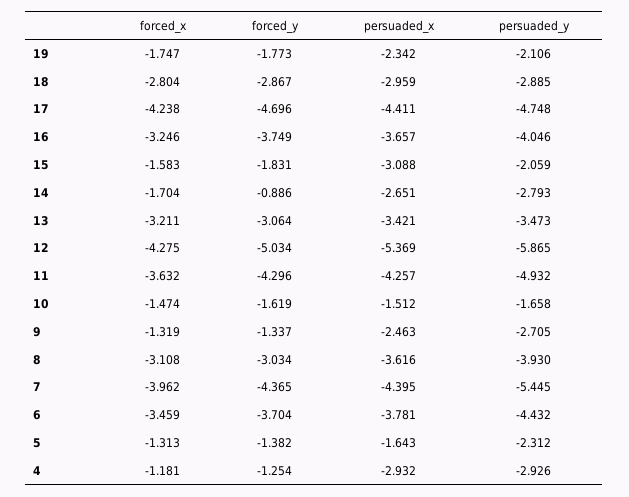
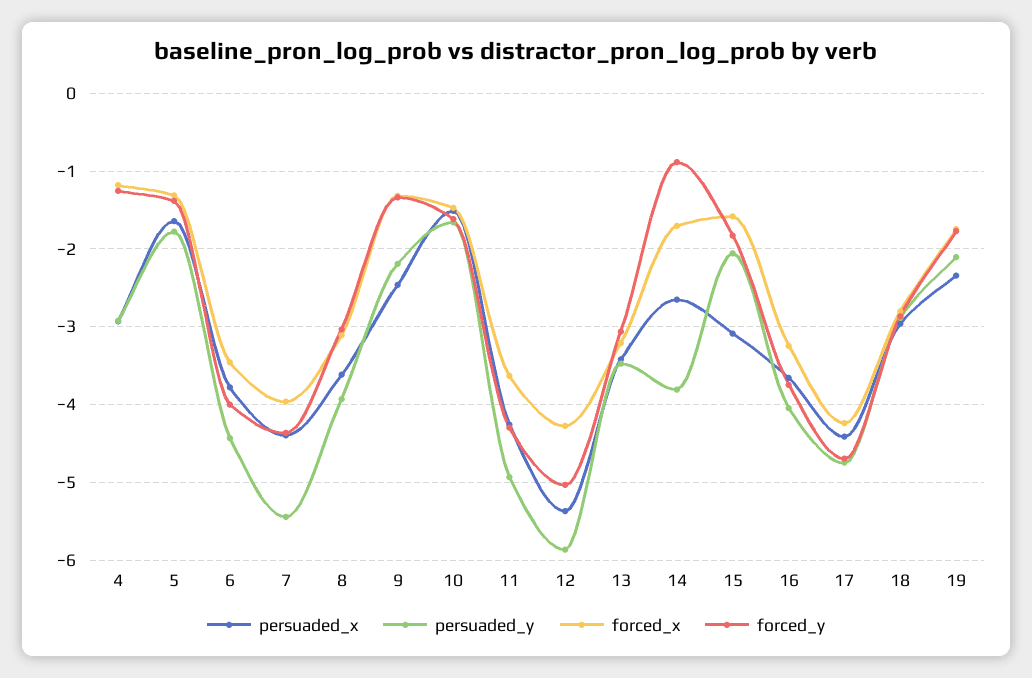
persuaded_y, 14: -2.793 -> -3.8
persuaded_y, 9: -2.705 -> -2.2
forced_y, 6: -3.704 -> -4
persuaded_y, 5: -2.312 -> -1.8

